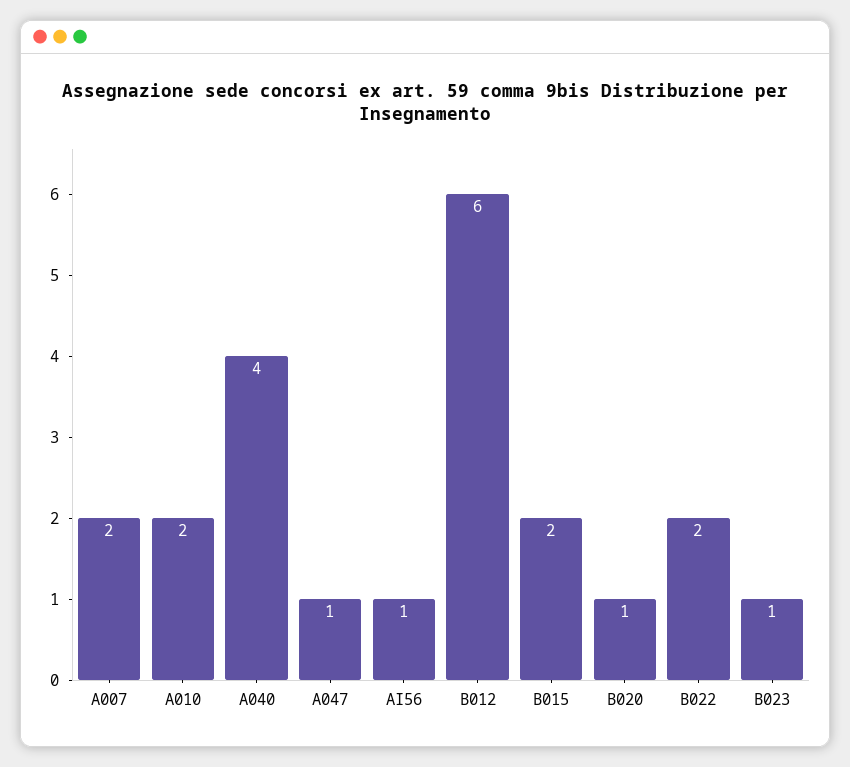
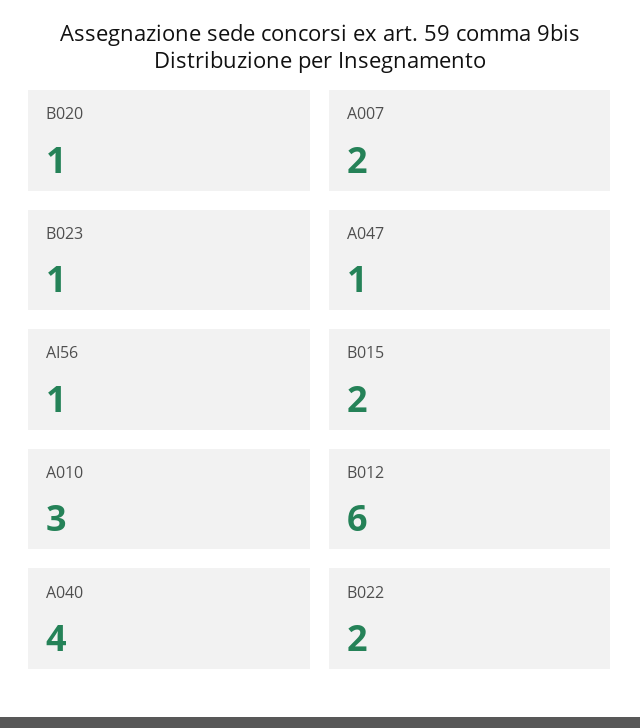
A010: 2 -> 3

